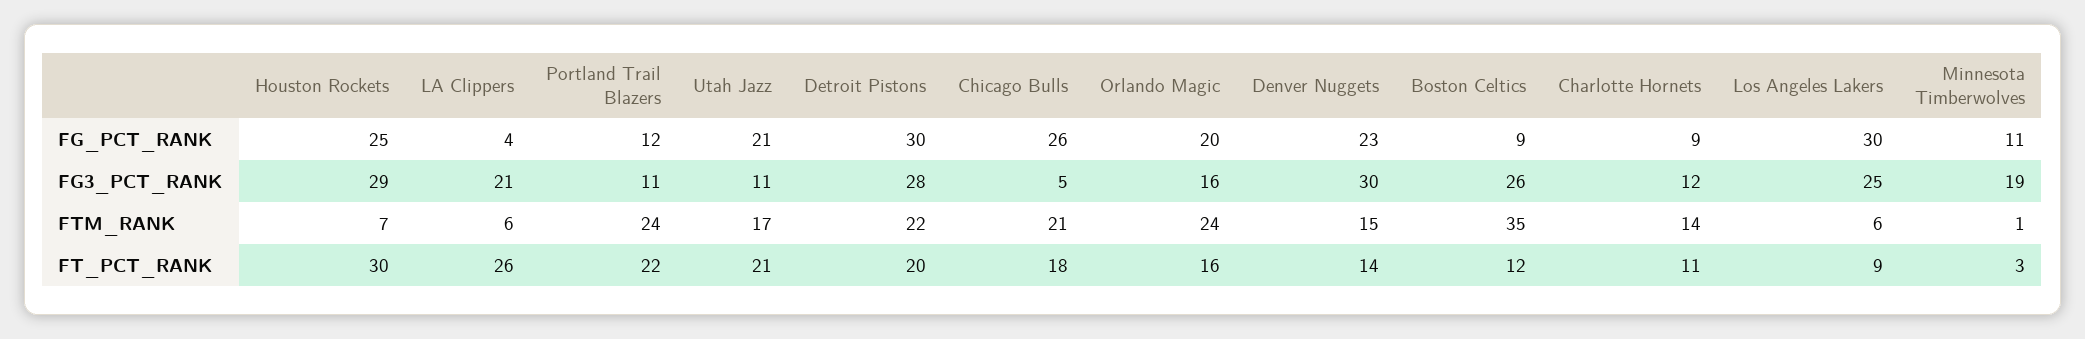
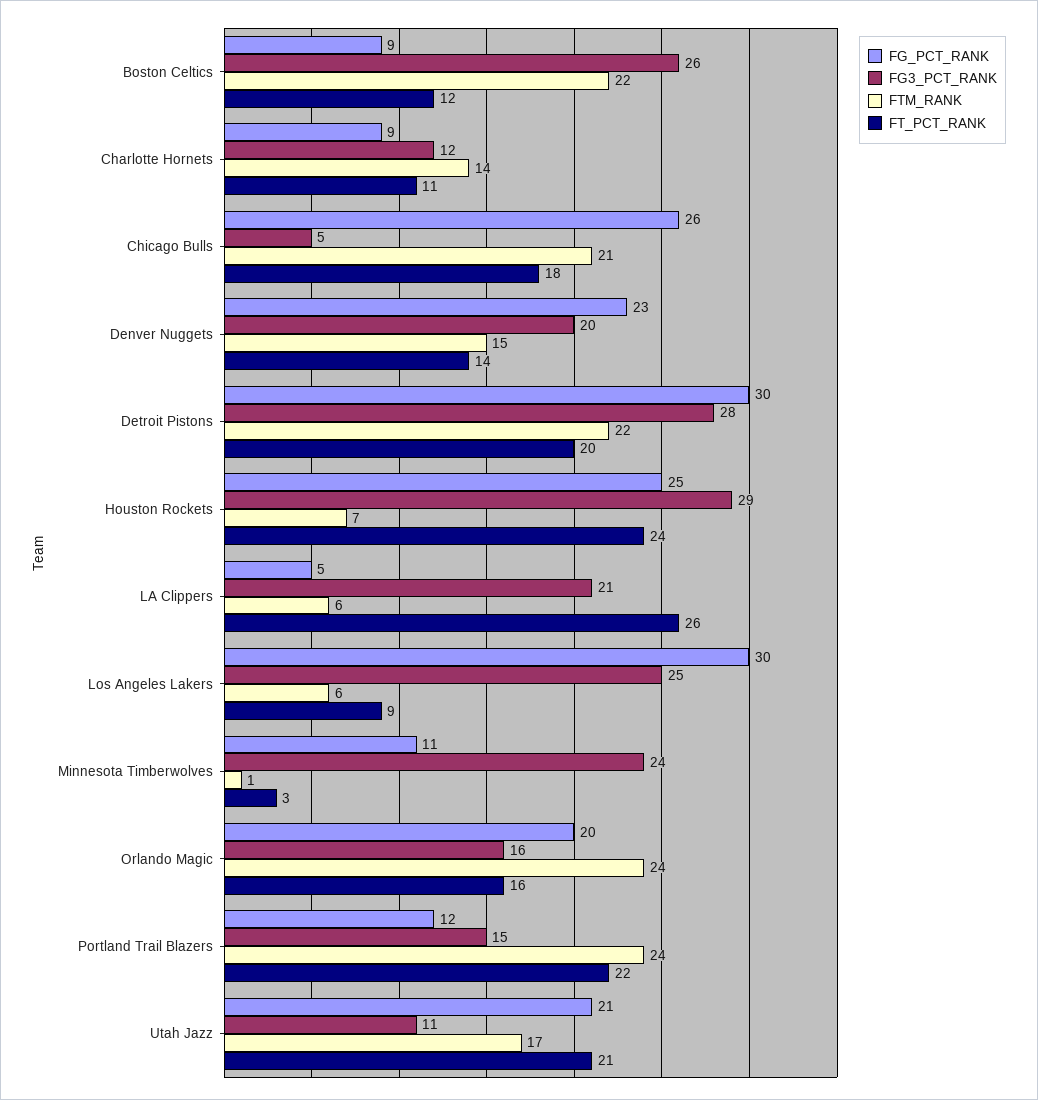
FG_PCT_RANK, LA Clippers: 4 -> 5
FG3_PCT_RANK, Portland Trail Blazers: 11 -> 15
FG3_PCT_RANK, Denver Nuggets: 30 -> 20
FG3_PCT_RANK, Minnesota Timberwolves: 19 -> 24
FTM_RANK, Boston Celtics: 35 -> 22
FT_PCT_RANK, Houston Rockets: 30 -> 24

